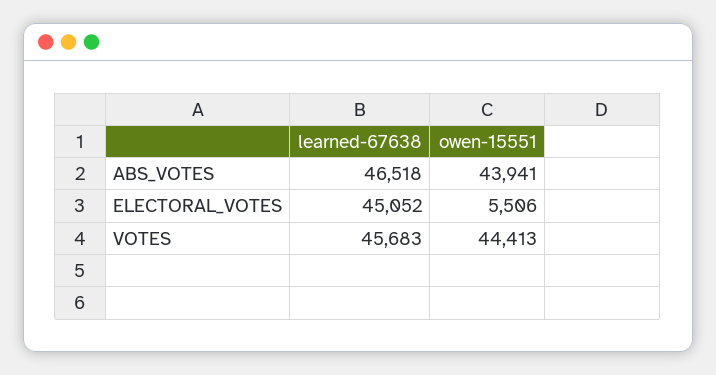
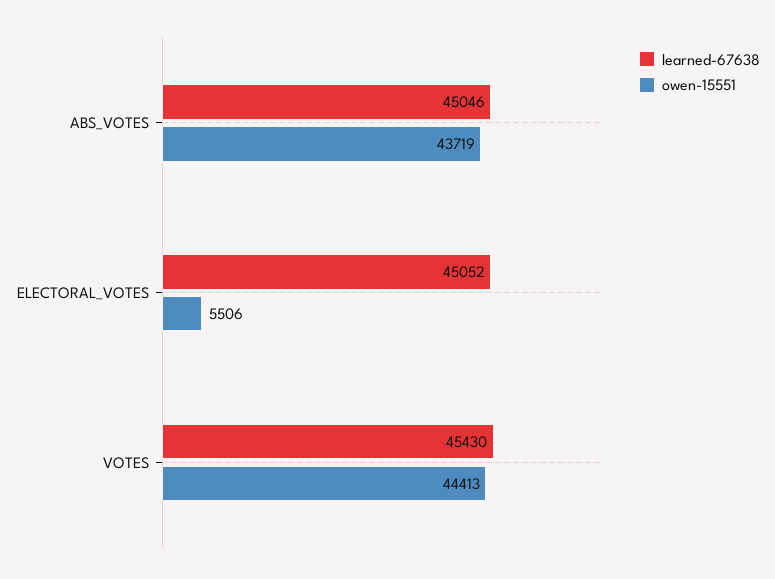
learned-67638, ABS_VOTES: 46518 -> 45046
owen-15551, ABS_VOTES: 43941 -> 43719
learned-67638, VOTES: 45683 -> 45430

